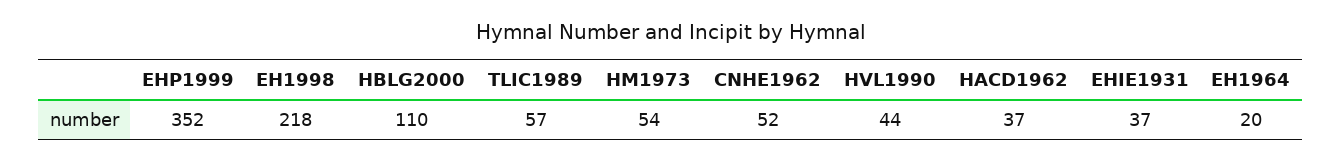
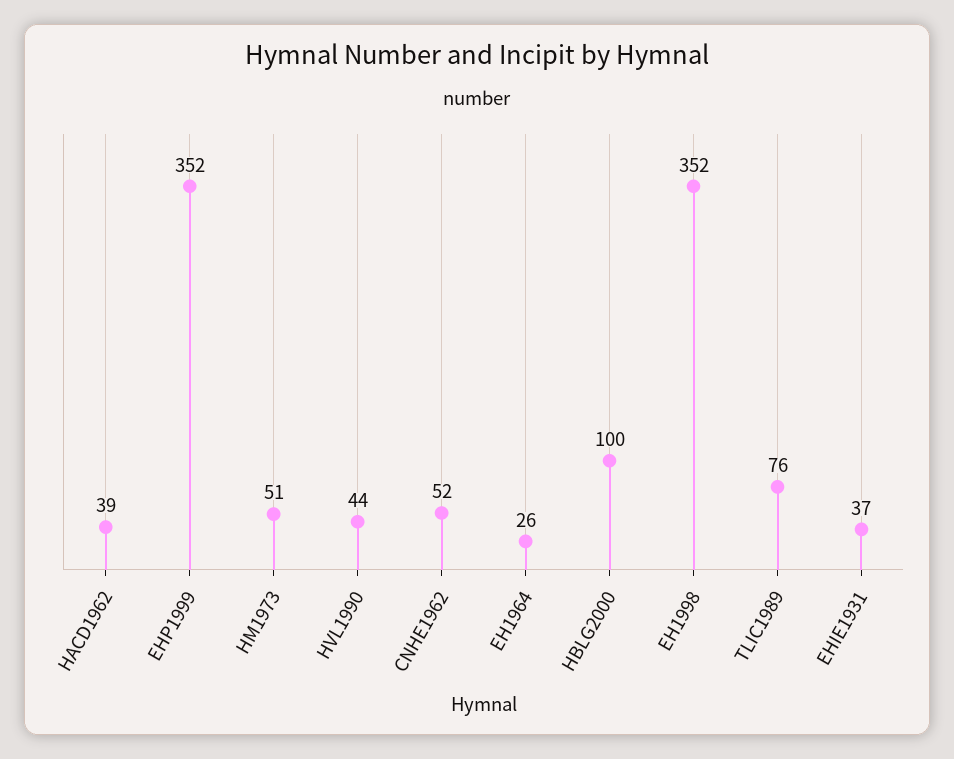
EH1998: 218 -> 352
HBLG2000: 110 -> 100
TLIC1989: 57 -> 76
HM1973: 54 -> 51
HACD1962: 37 -> 39
EH1964: 20 -> 26

